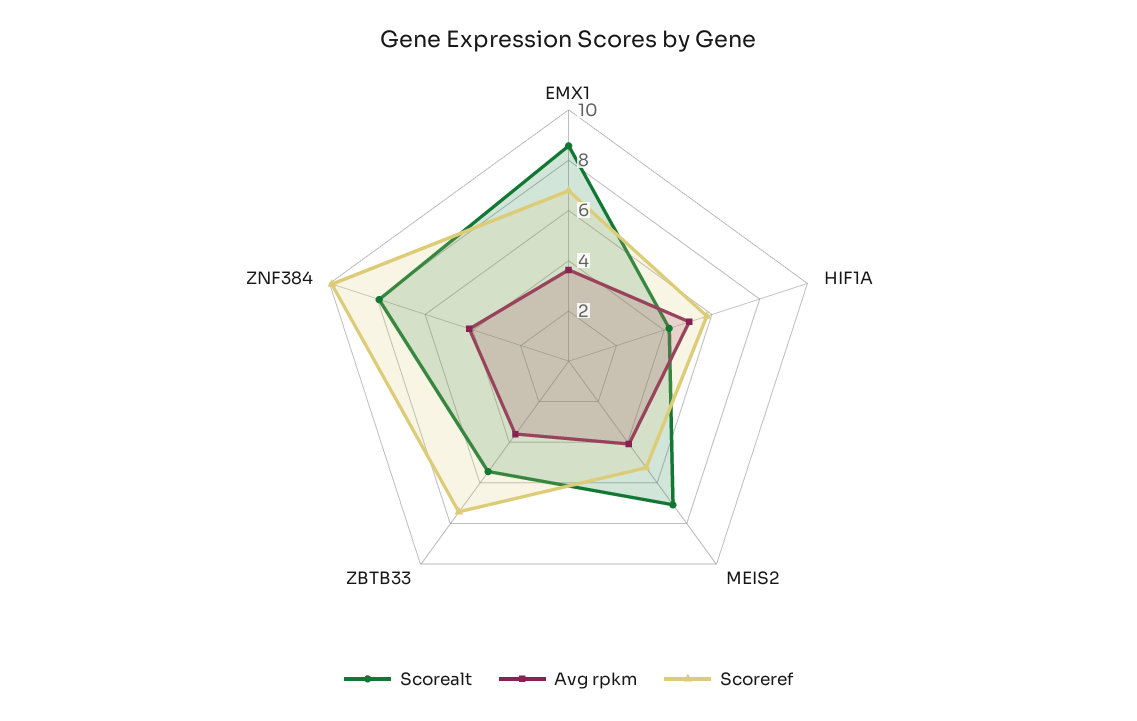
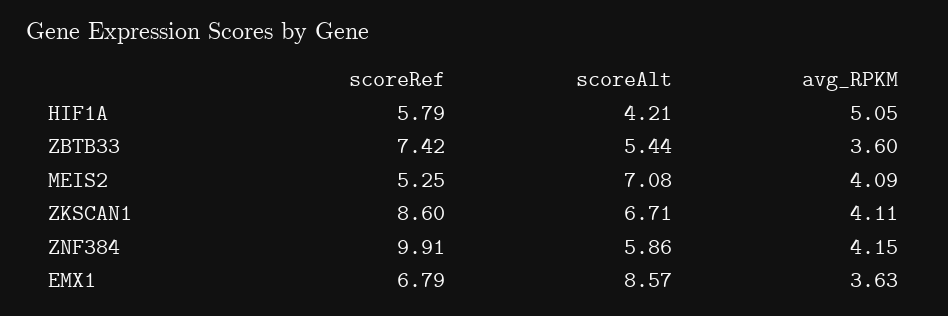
Scorealt, ZNF384: 8 -> 5.86
Scoreref, ZKSCAN1: none -> 8.6
Scorealt, ZKSCAN1: none -> 6.71
Avg rpkm, ZKSCAN1: none -> 4.11

